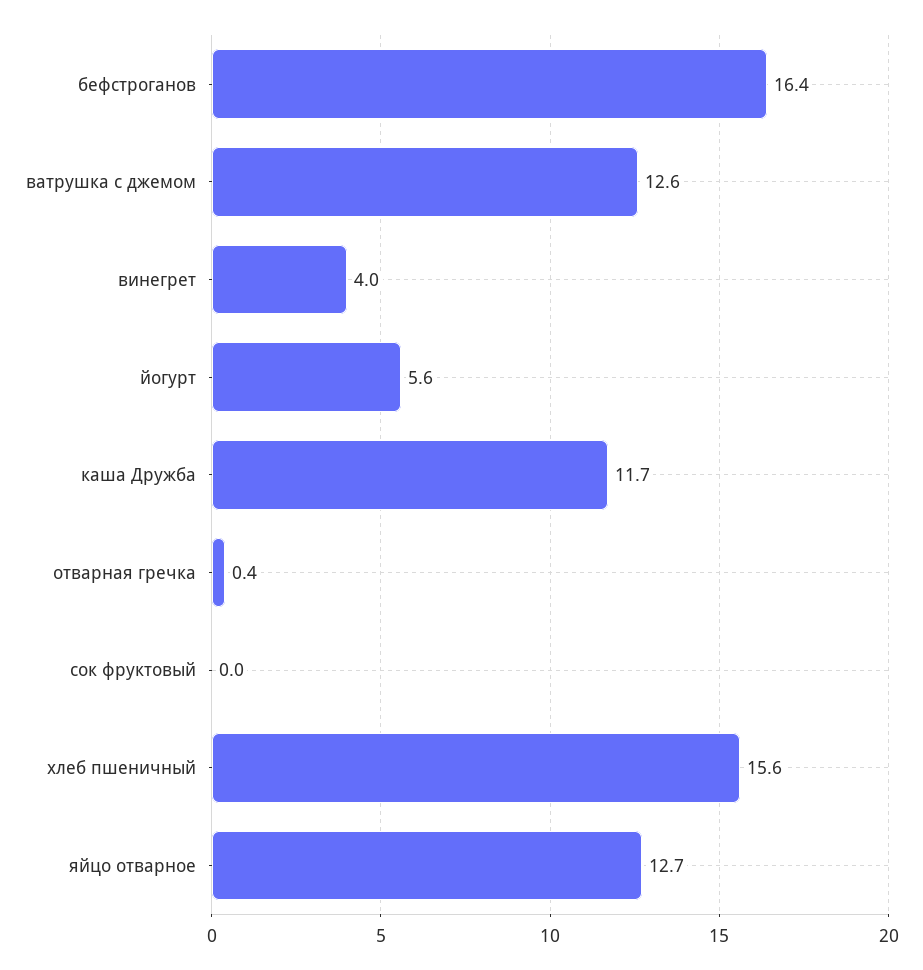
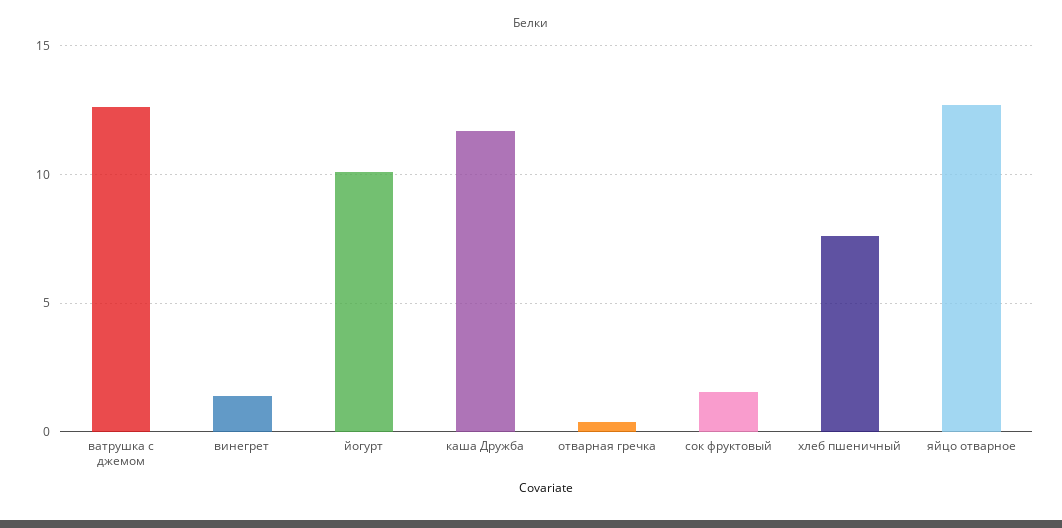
бефстроганов: 16.4 -> none
винегрет: 4 -> 1.5
йогурт: 5.6 -> 10
сок фруктовый: 0 -> 1.5
хлеб пшеничный: 15.6 -> 7.5

